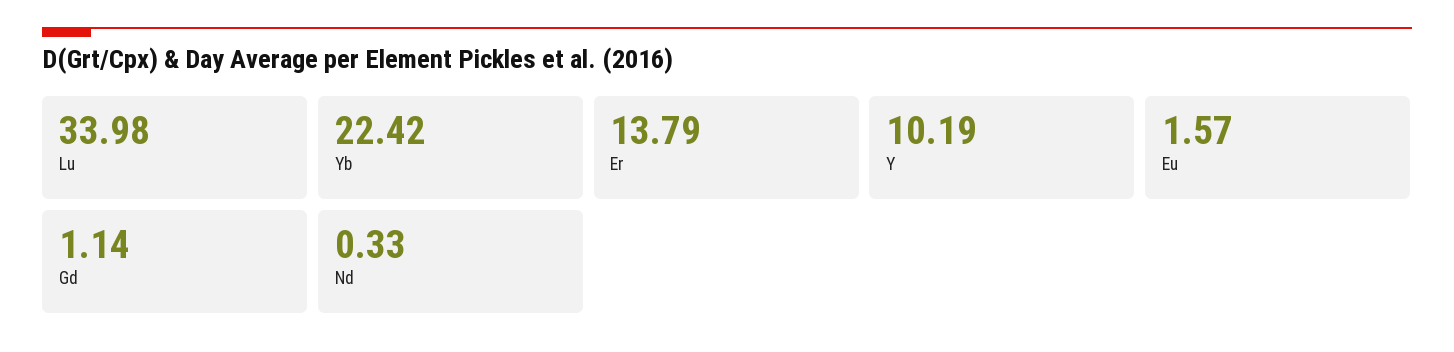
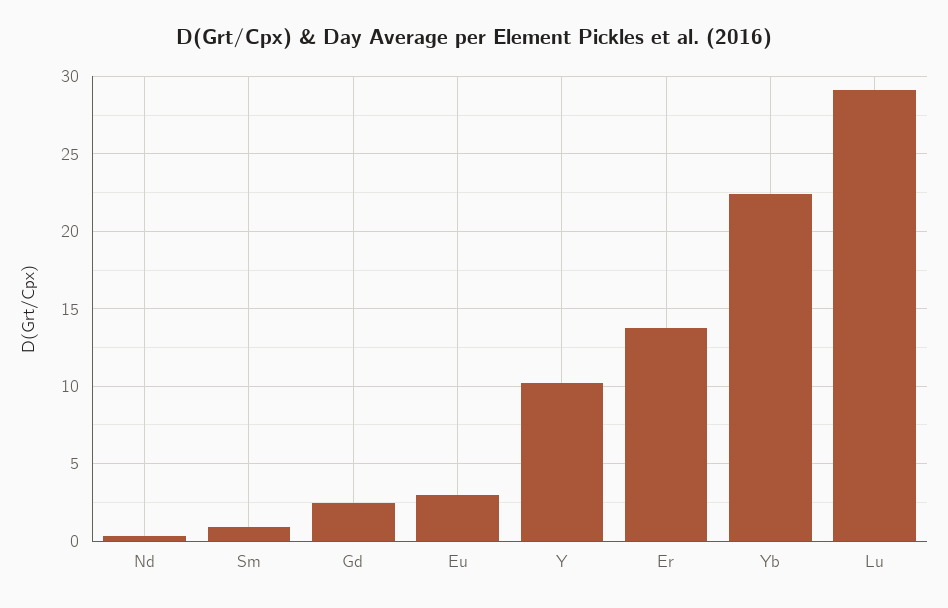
Lu: 33.98 -> 29
Eu: 1.57 -> 3
Gd: 1.14 -> 2.5
Sm: none -> 1

